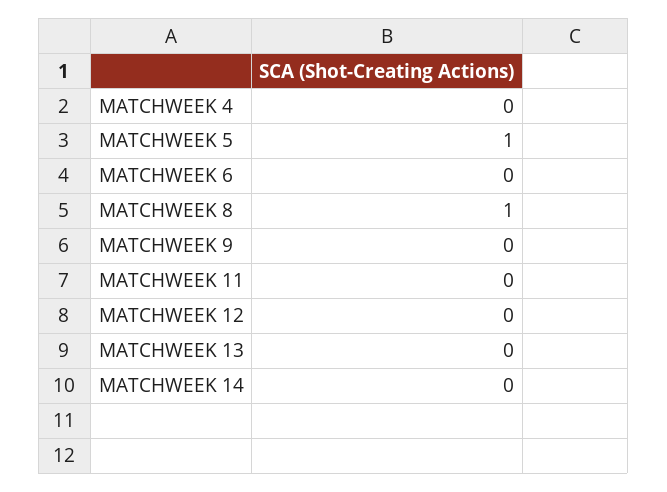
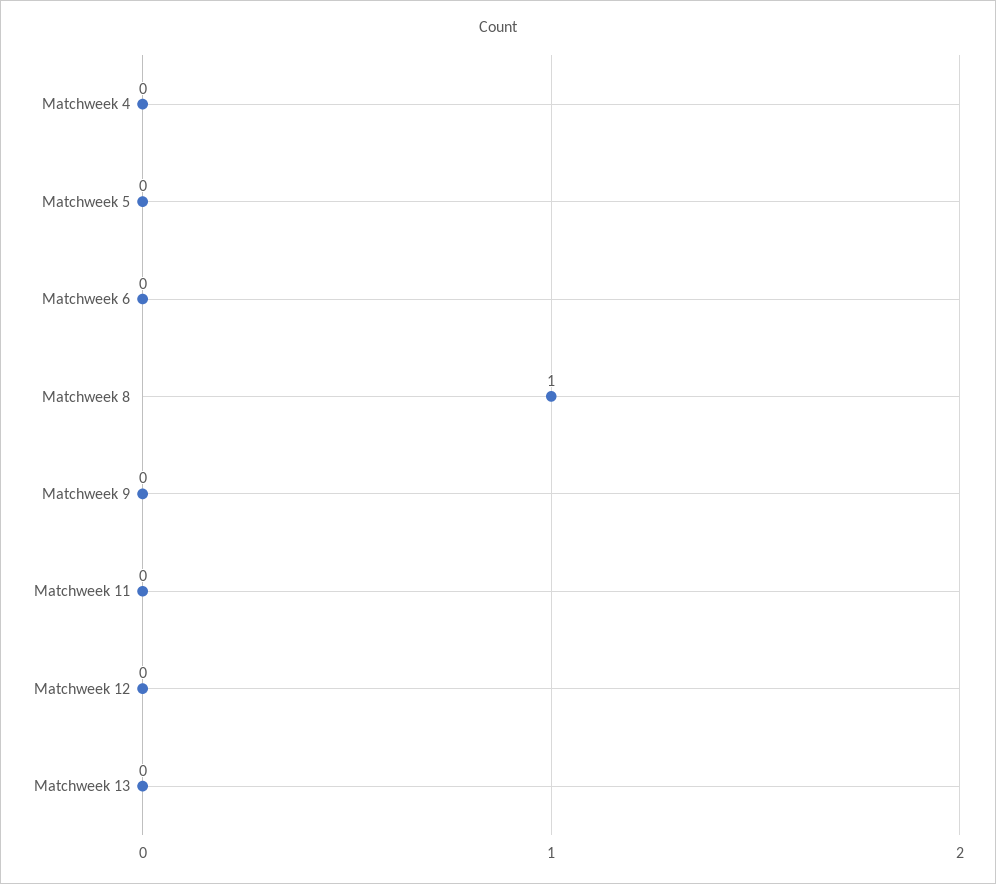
MATCHWEEK 5: 1 -> 0
MATCHWEEK 14: 0 -> none

